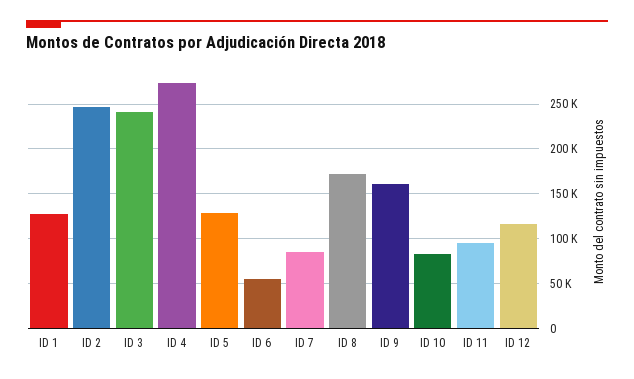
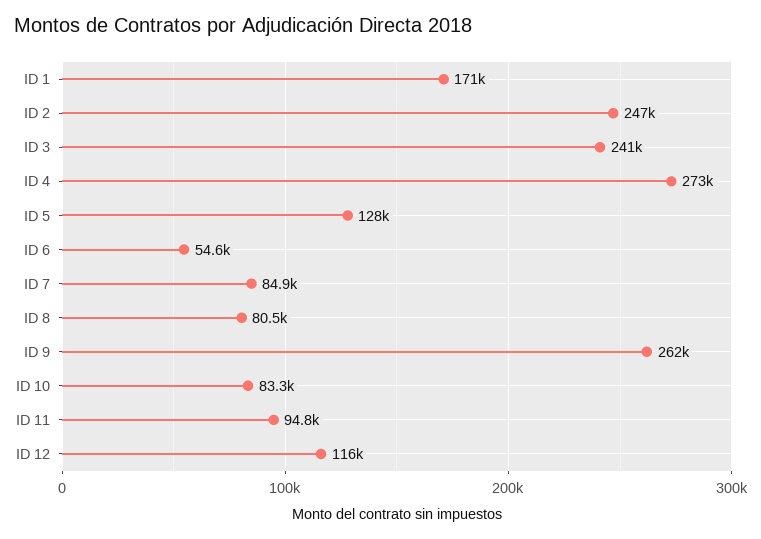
ID 1: 130000 -> 171000
ID 8: 170000 -> 80500
ID 9: 160000 -> 262000

